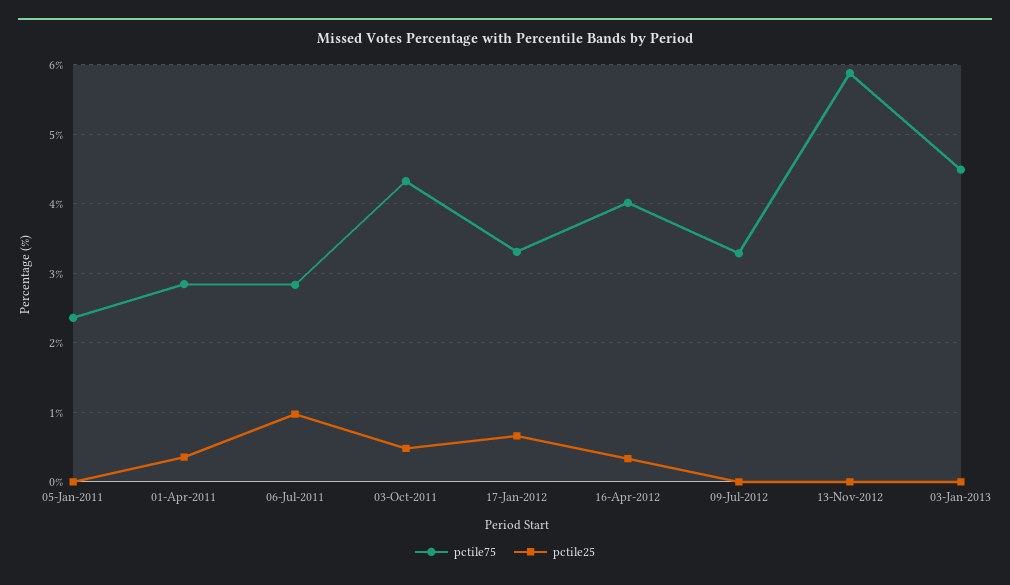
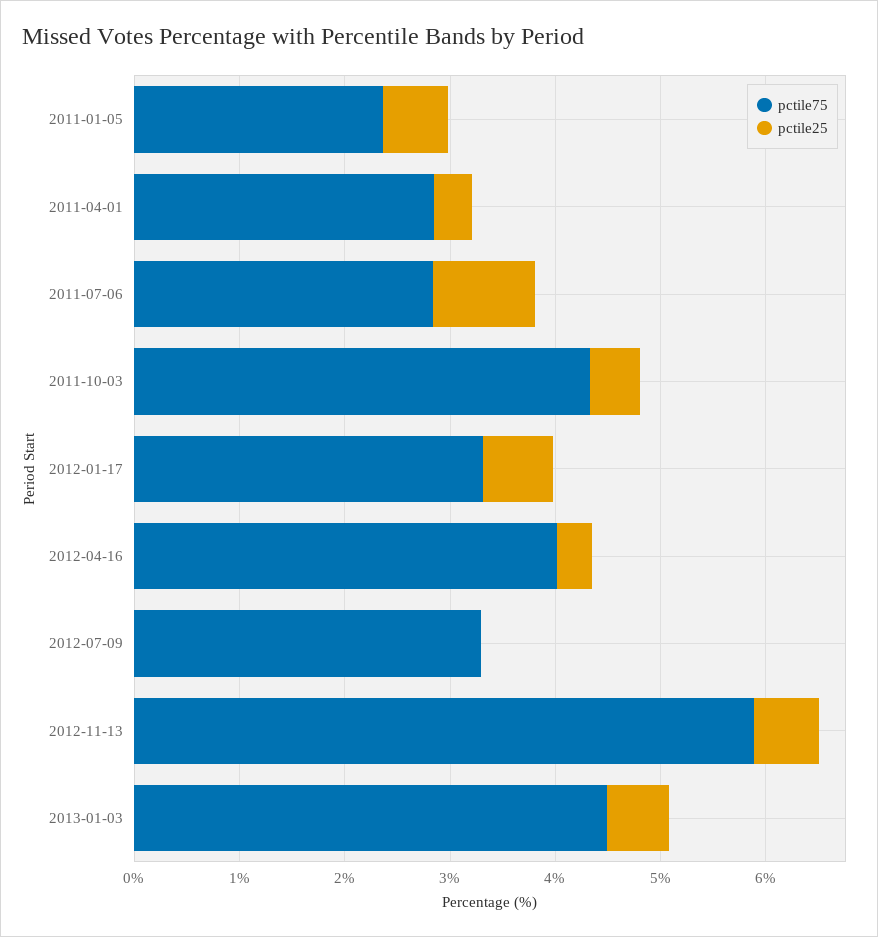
pctile25, 05-Jan-2011: 0 -> 0.6
pctile25, 13-Nov-2012: 0 -> 0.6
pctile25, 03-Jan-2013: 0 -> 0.6

